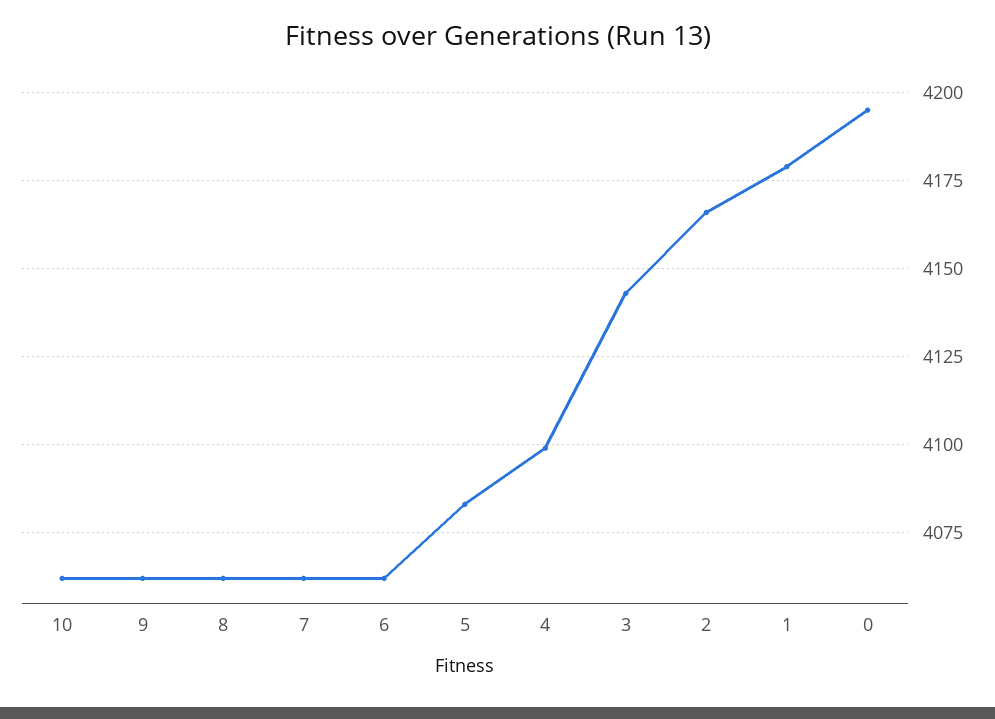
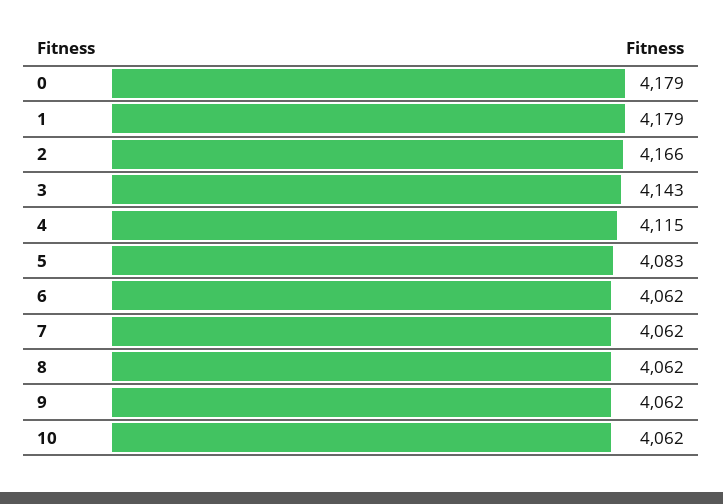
4: 4100 -> 4115
0: 4195 -> 4179

